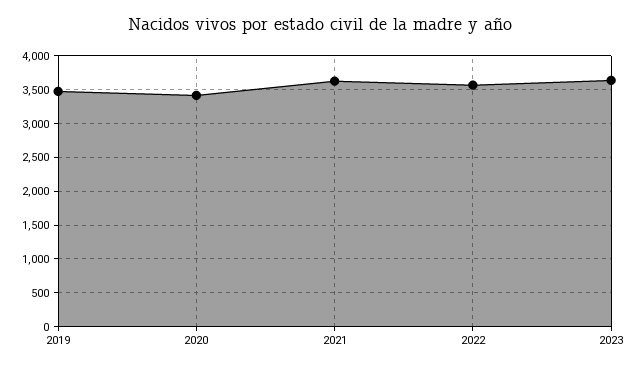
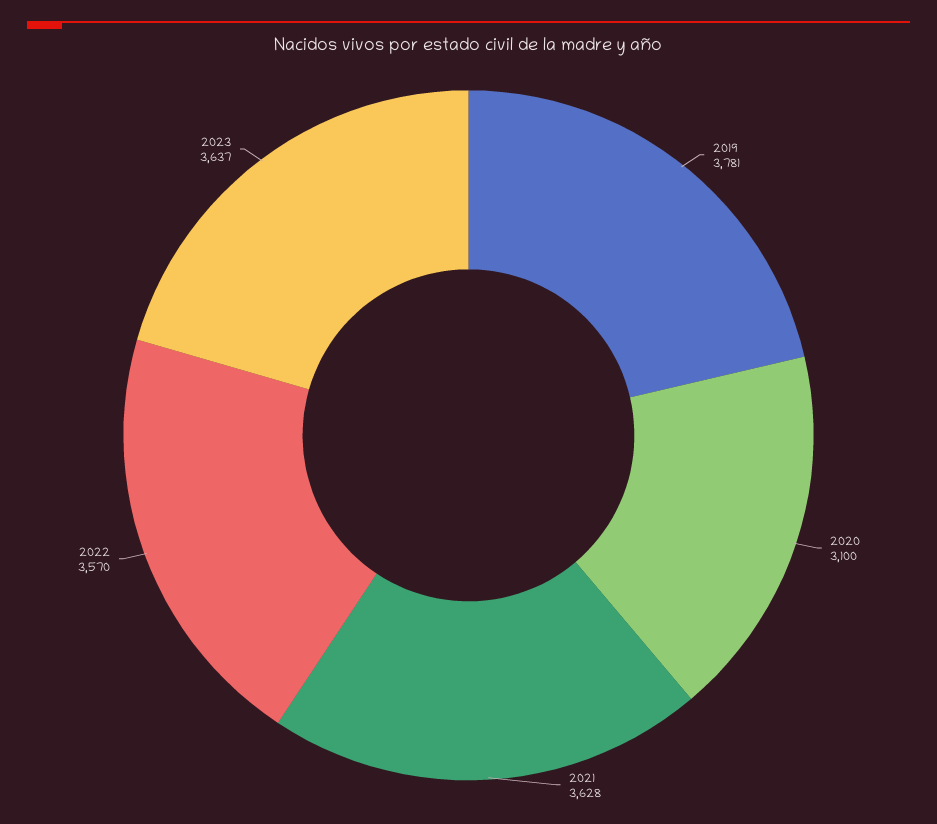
2019: 3500 -> 3781
2020: 3400 -> 3100

